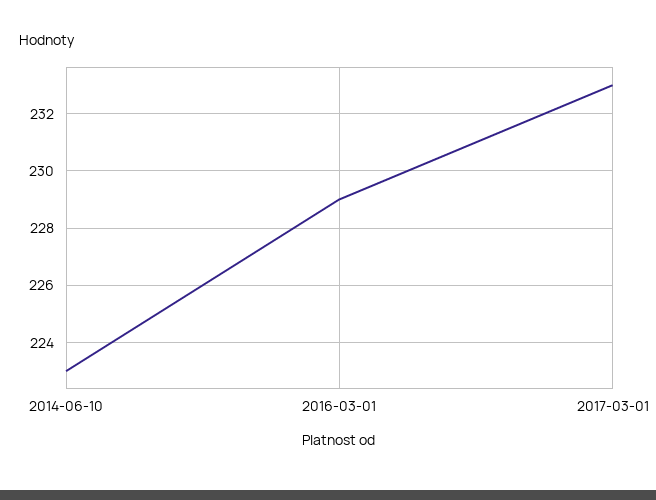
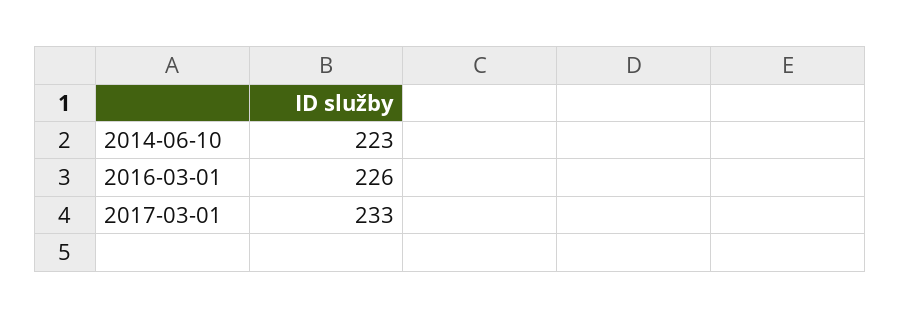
2016-03-01: 229 -> 226

